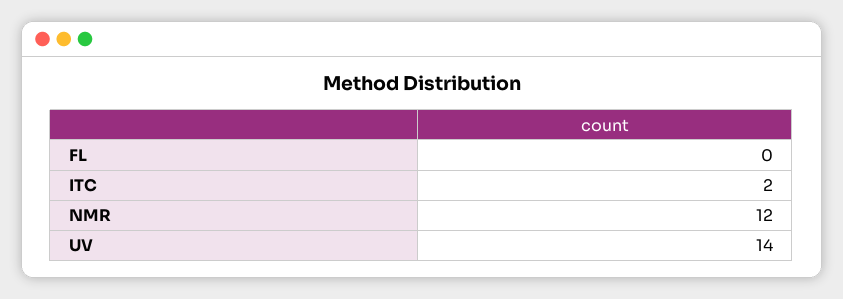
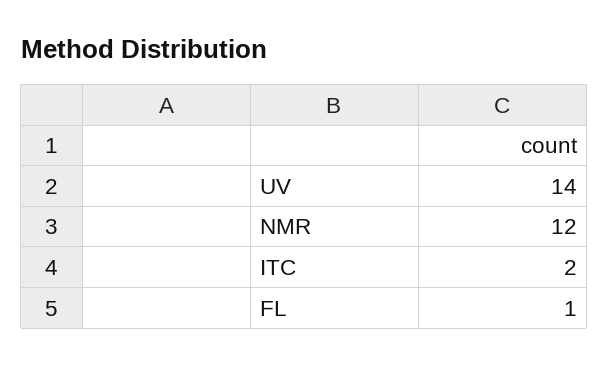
FL: 0 -> 1

